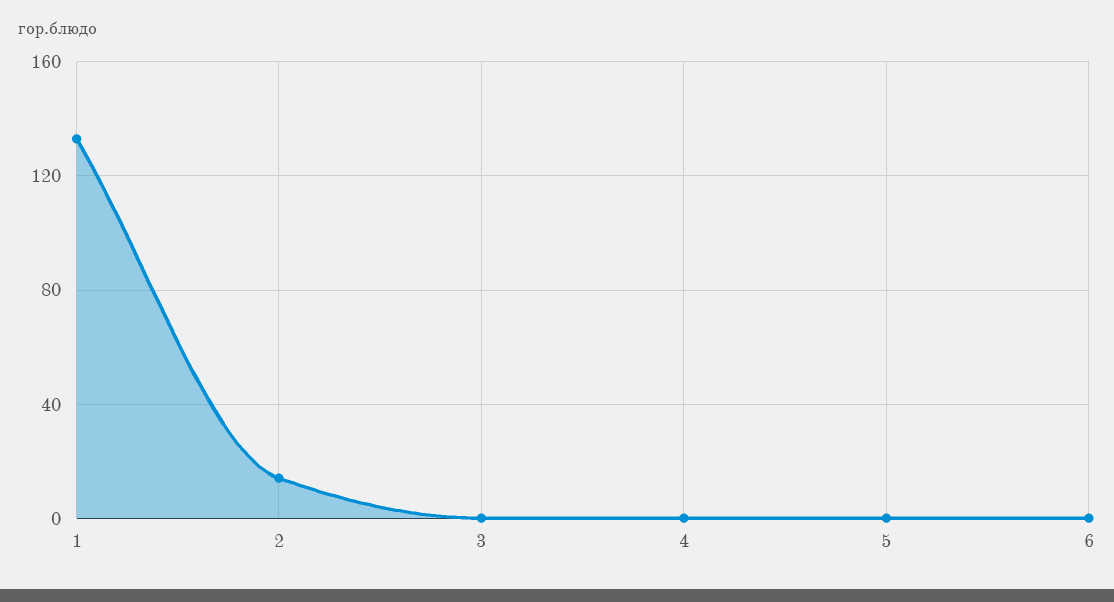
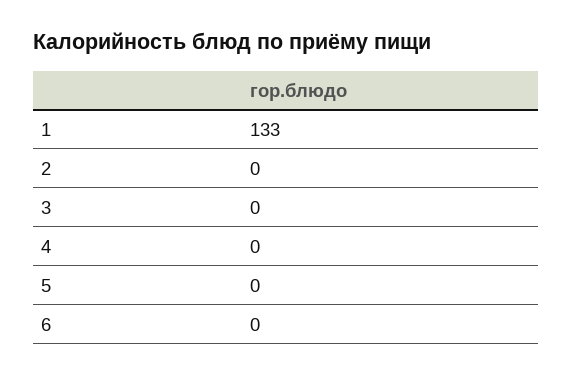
2: 15 -> 0

